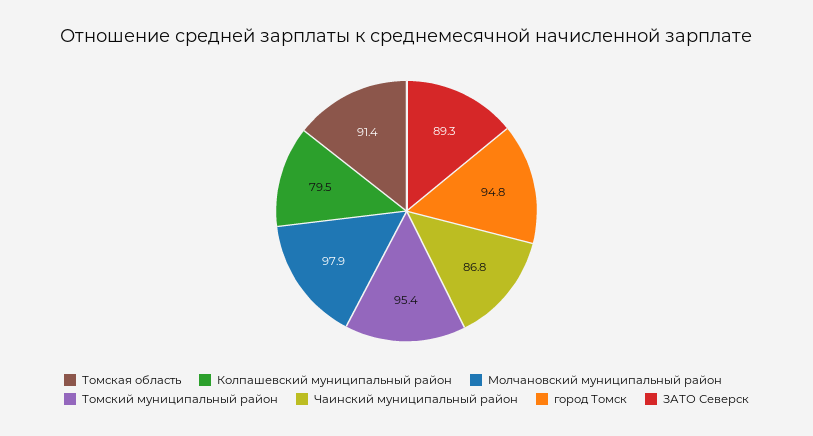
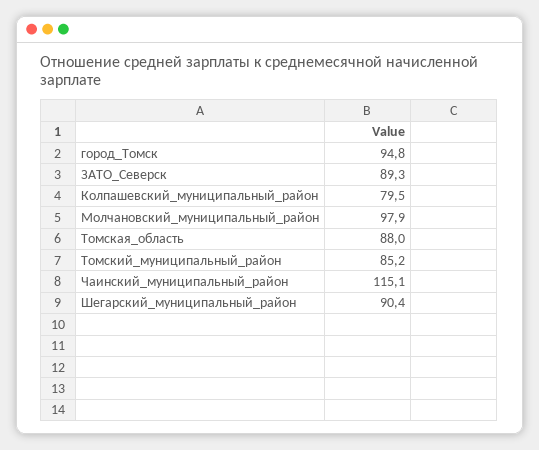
Томская область: 91.4 -> 88
Томский муниципальный район: 95.4 -> 85.2
Чаинский муниципальный район: 86.8 -> 115.1
Шегарский_муниципальный_район: none -> 90.4

